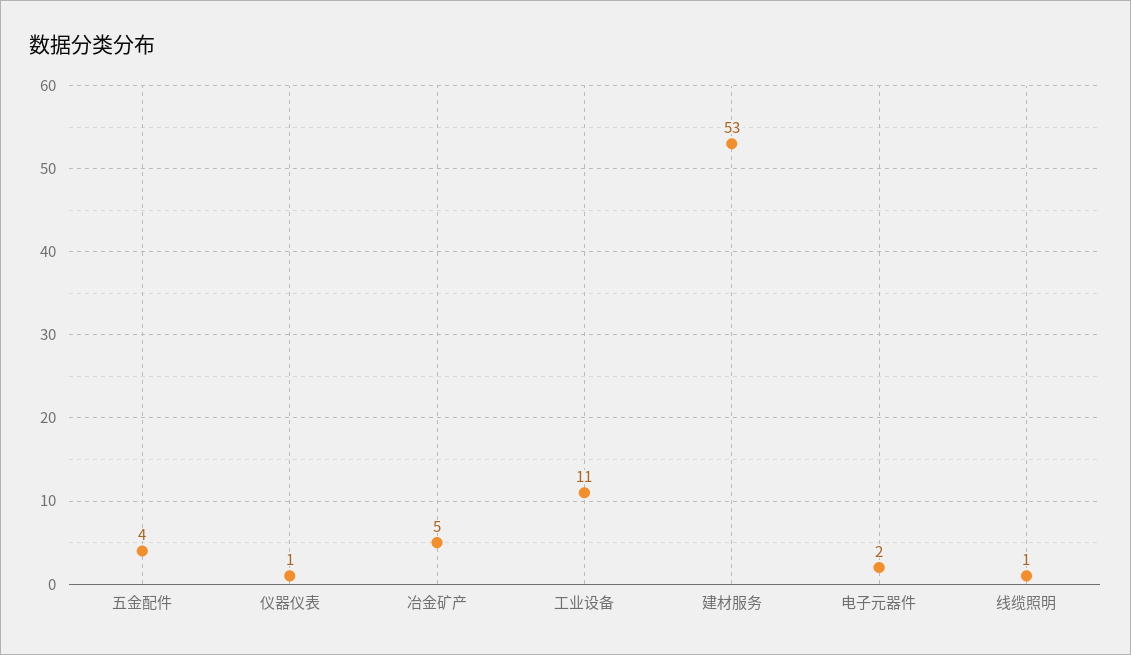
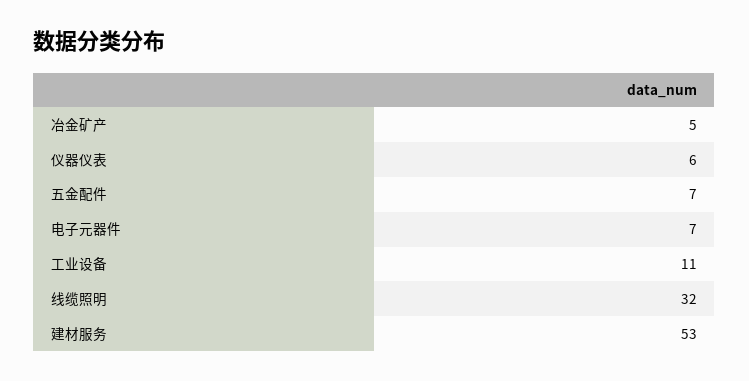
五金配件: 4 -> 7
仪器仪表: 1 -> 6
电子元器件: 2 -> 7
线缆照明: 1 -> 32

